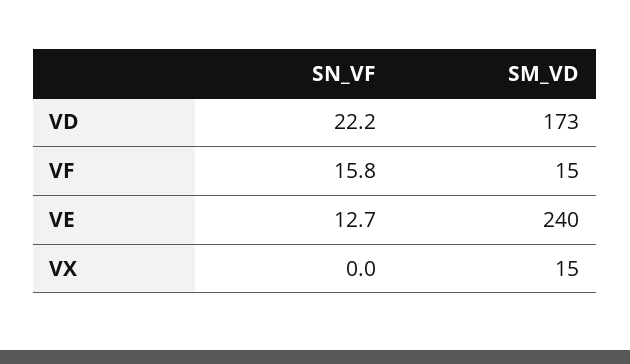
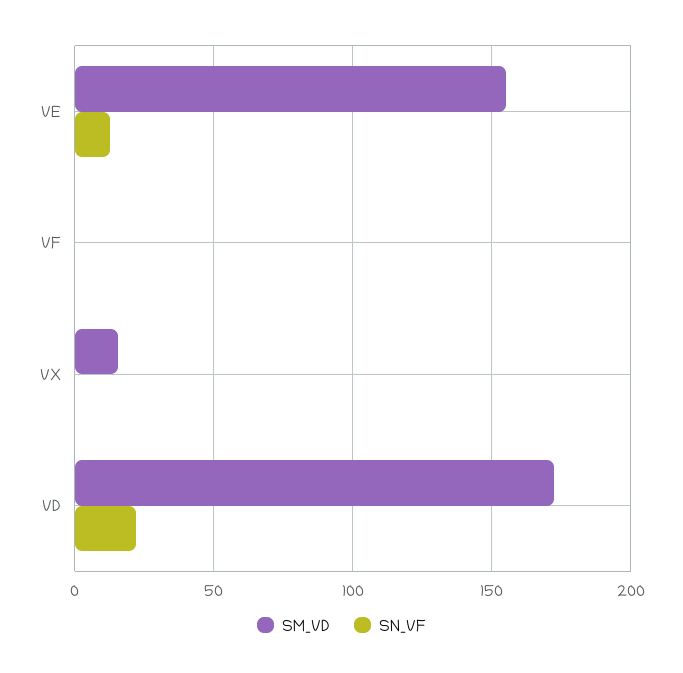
SN_VF, VF: 15.8 -> 0
SM_VD, VF: 15 -> 0
SM_VD, VE: 240 -> 155

